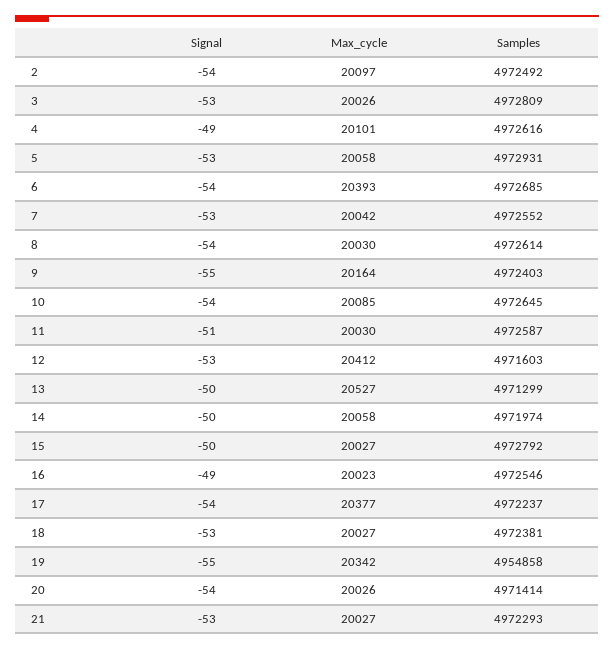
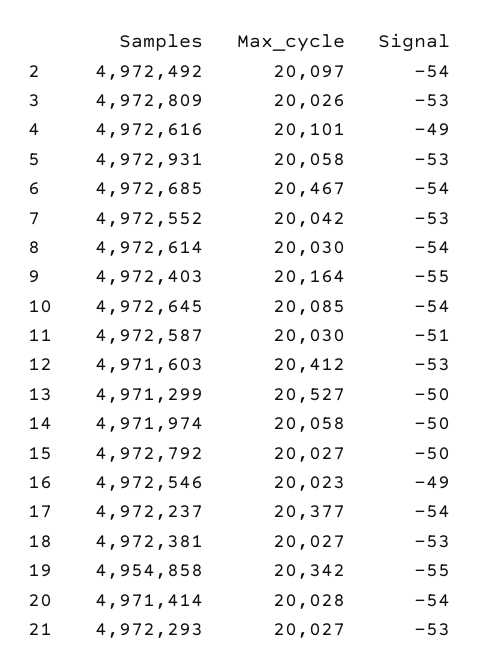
Max_cycle, 6: 20393 -> 20467
Max_cycle, 20: 20026 -> 20028

